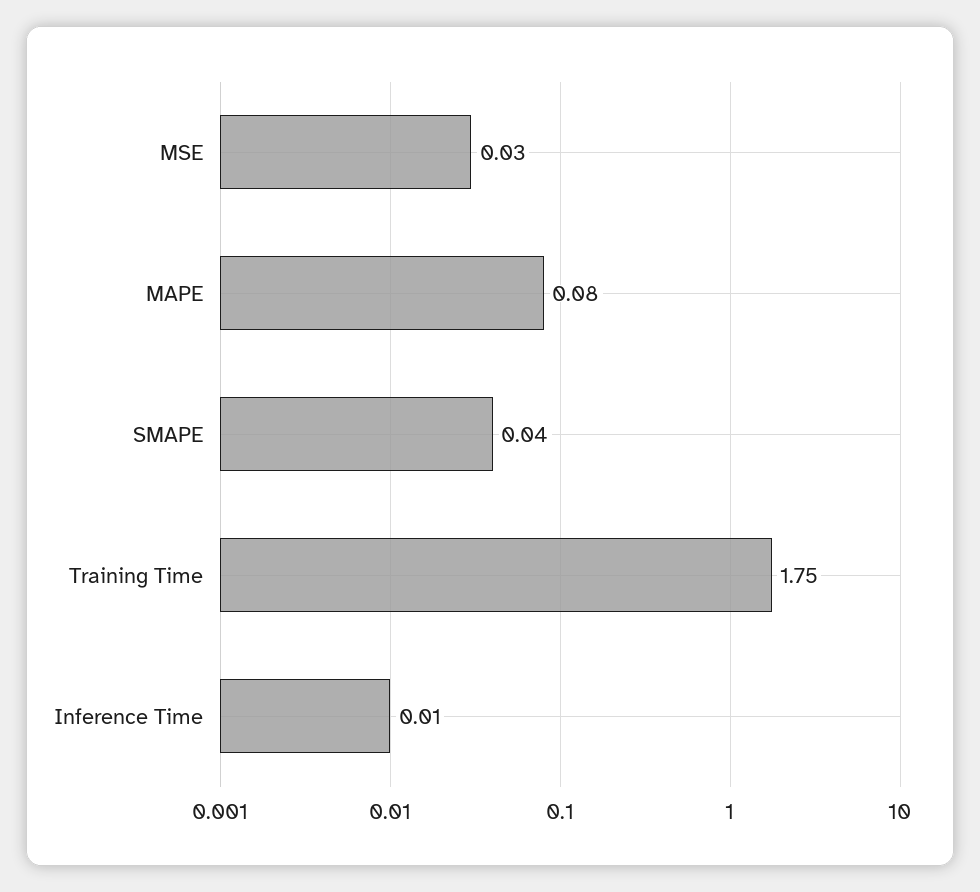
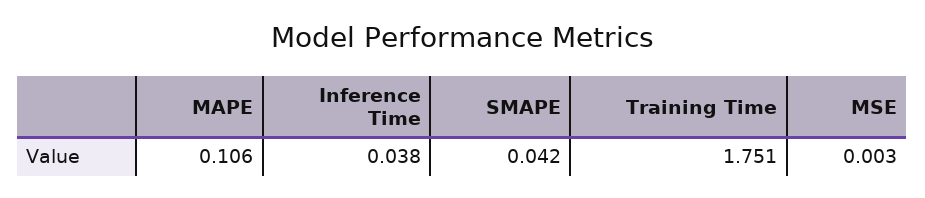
MSE: 0.03 -> 0.003
MAPE: 0.08 -> 0.106
Inference Time: 0.01 -> 0.038

